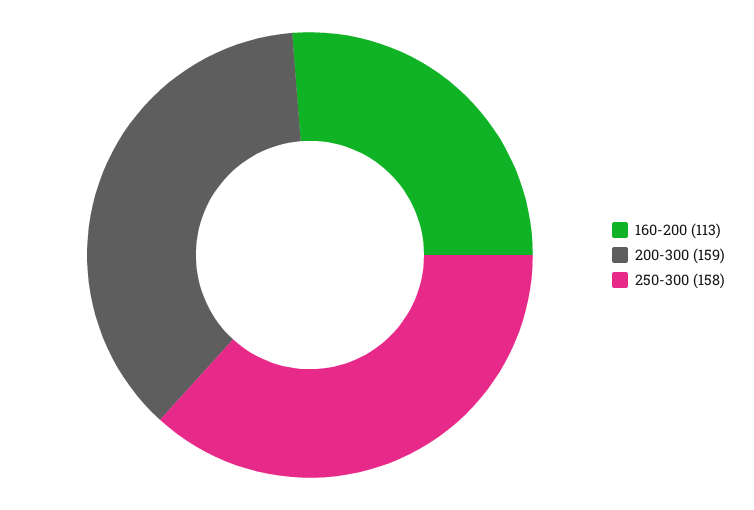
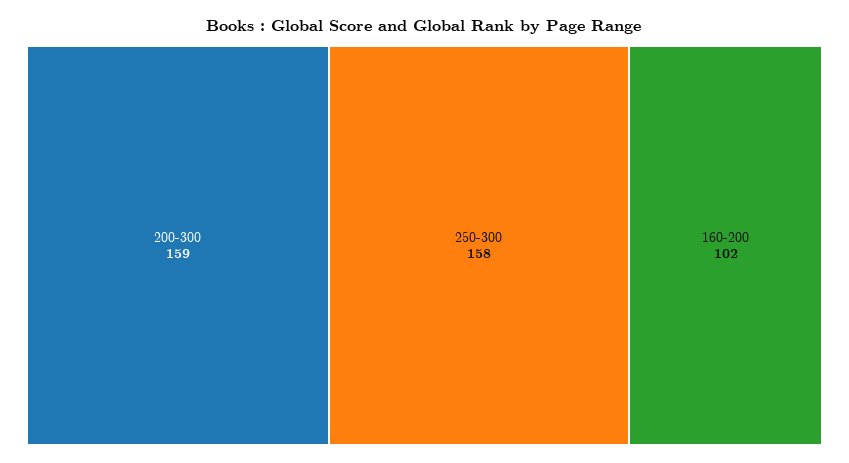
160-200: 113 -> 102

